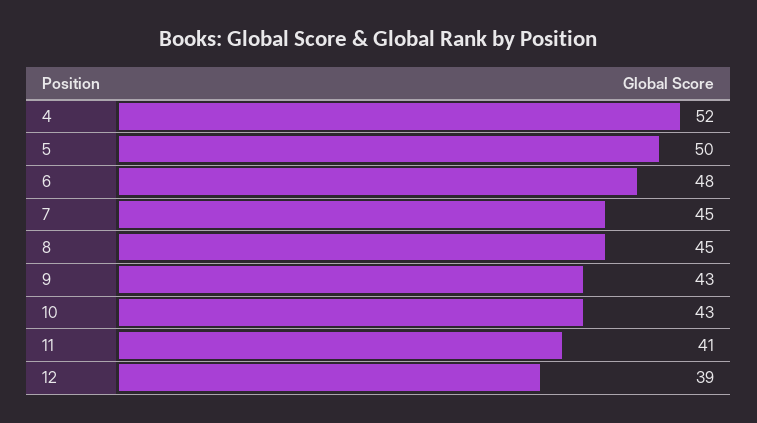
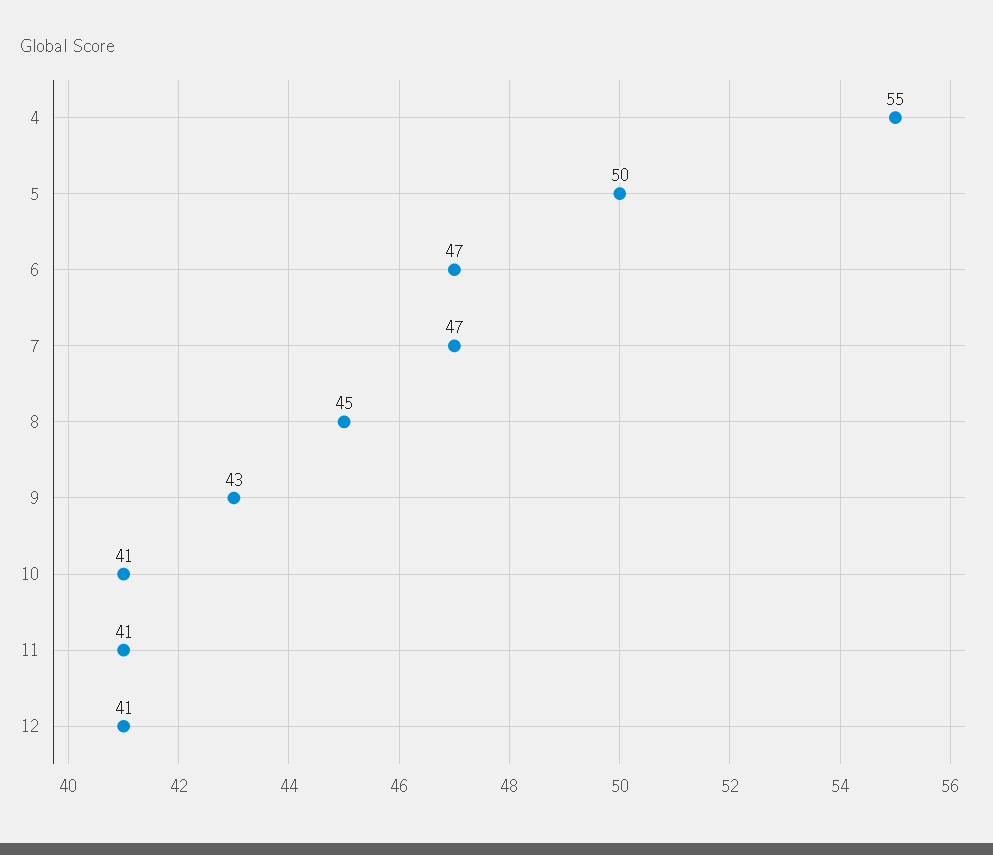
4: 52 -> 55
6: 48 -> 47
7: 45 -> 47
10: 43 -> 41
12: 39 -> 41

